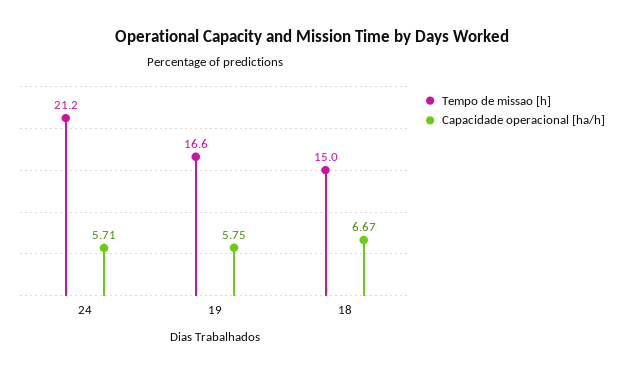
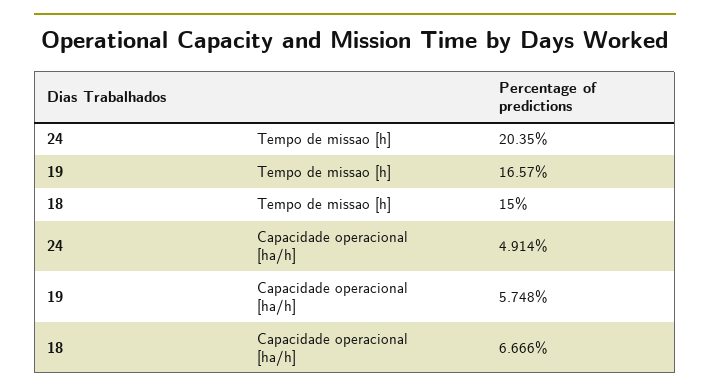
Tempo de missao [h], 24: 21.2 -> 20.35
Capacidade operacional [ha/h], 24: 5.71 -> 4.914

